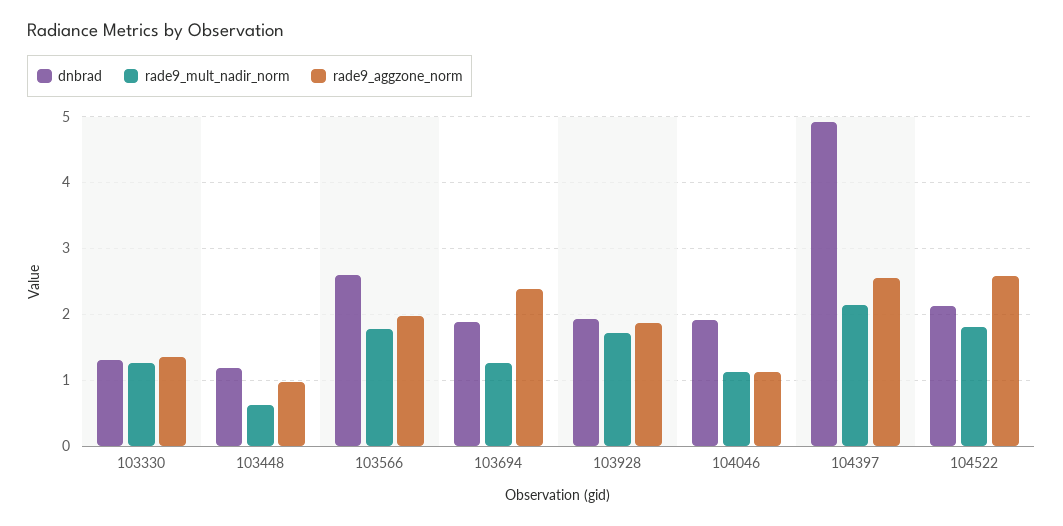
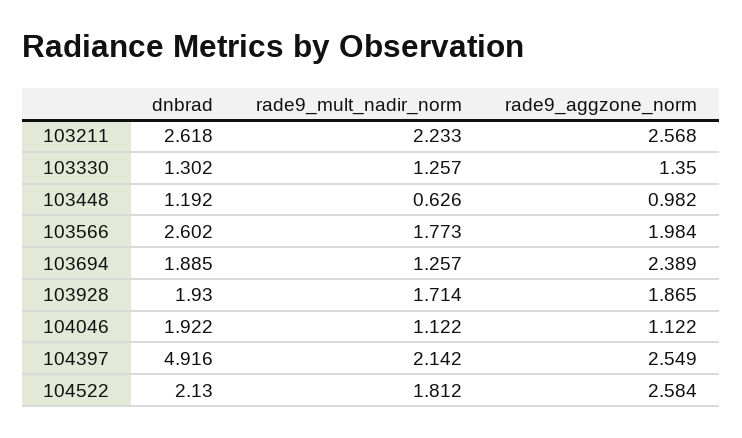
dnbrad, 103211: none -> 2.618
rade9_mult_nadir_norm, 103211: none -> 2.233
rade9_aggzone_norm, 103211: none -> 2.568

